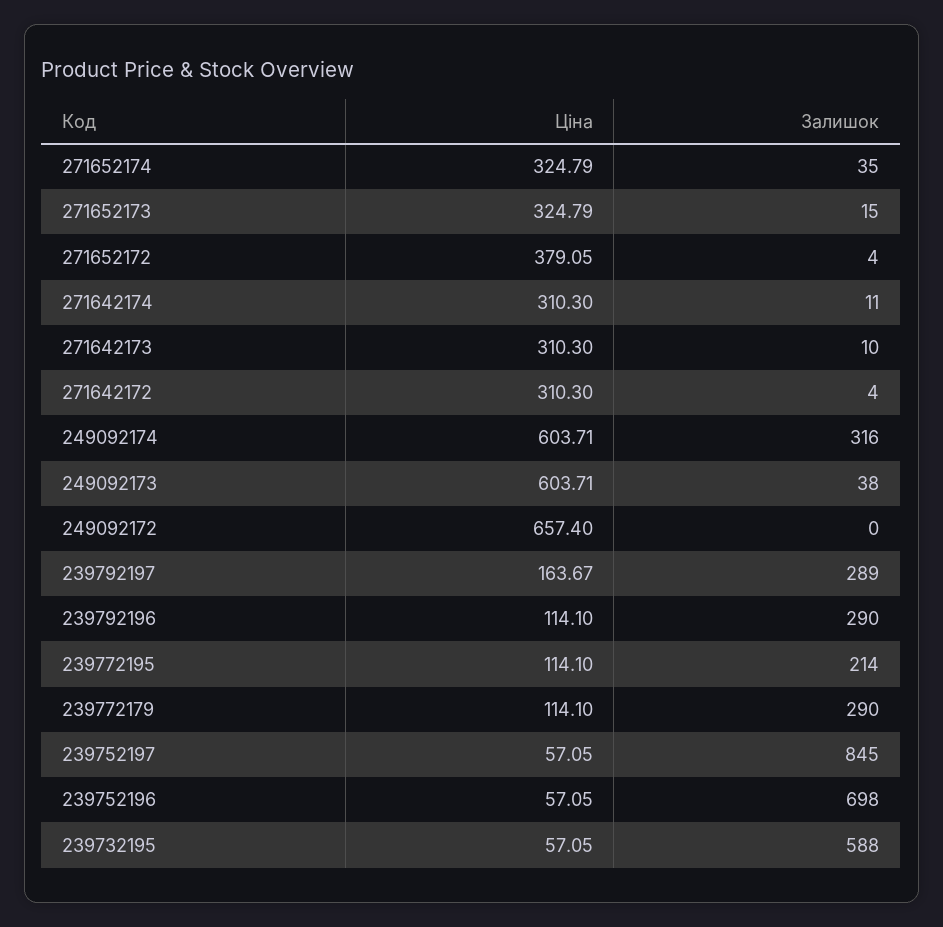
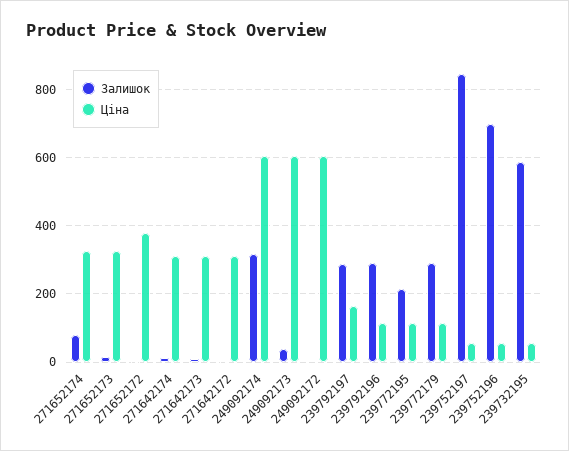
Залишок, 271652174: 35 -> 80
Ціна, 249092172: 657.4 -> 600

